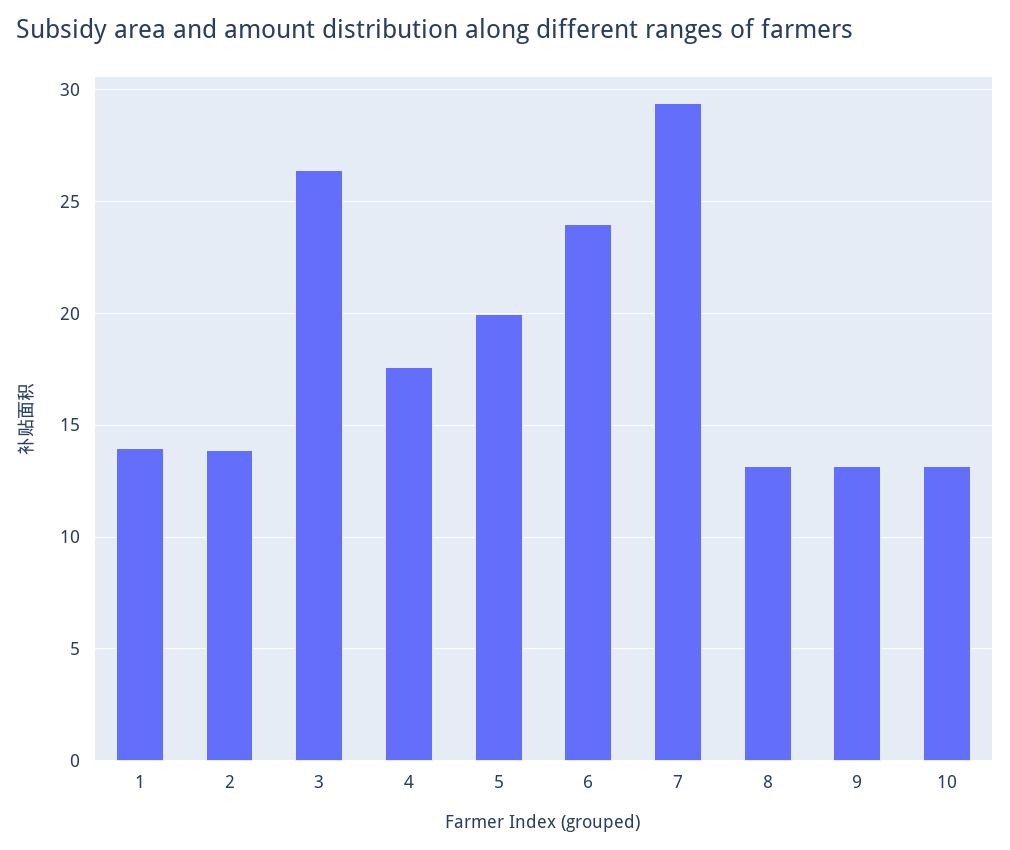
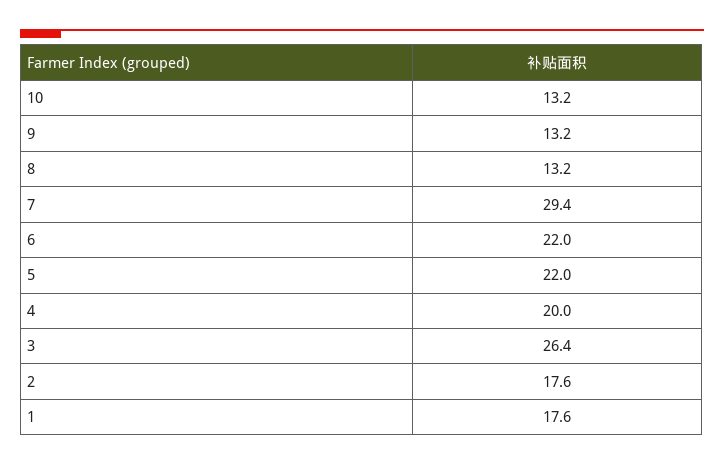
1: 14 -> 17.6
2: 14 -> 17.6
4: 17.5 -> 20
5: 20 -> 22
6: 24 -> 22

